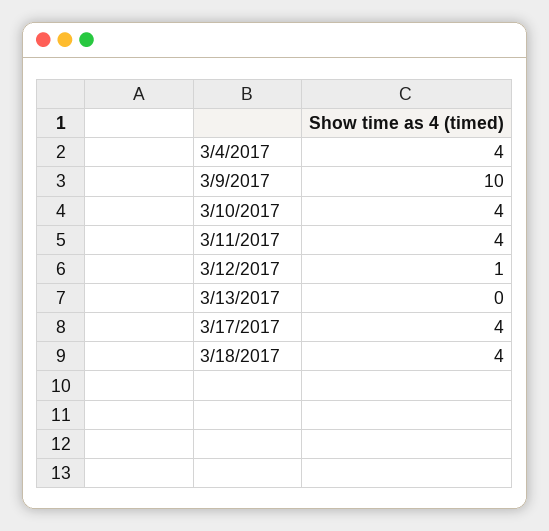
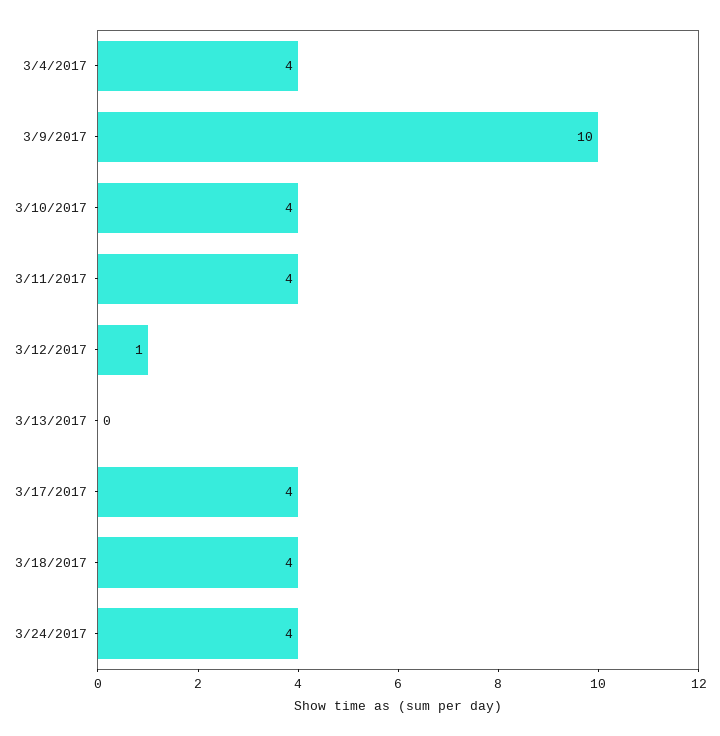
3/24/2017: none -> 4

